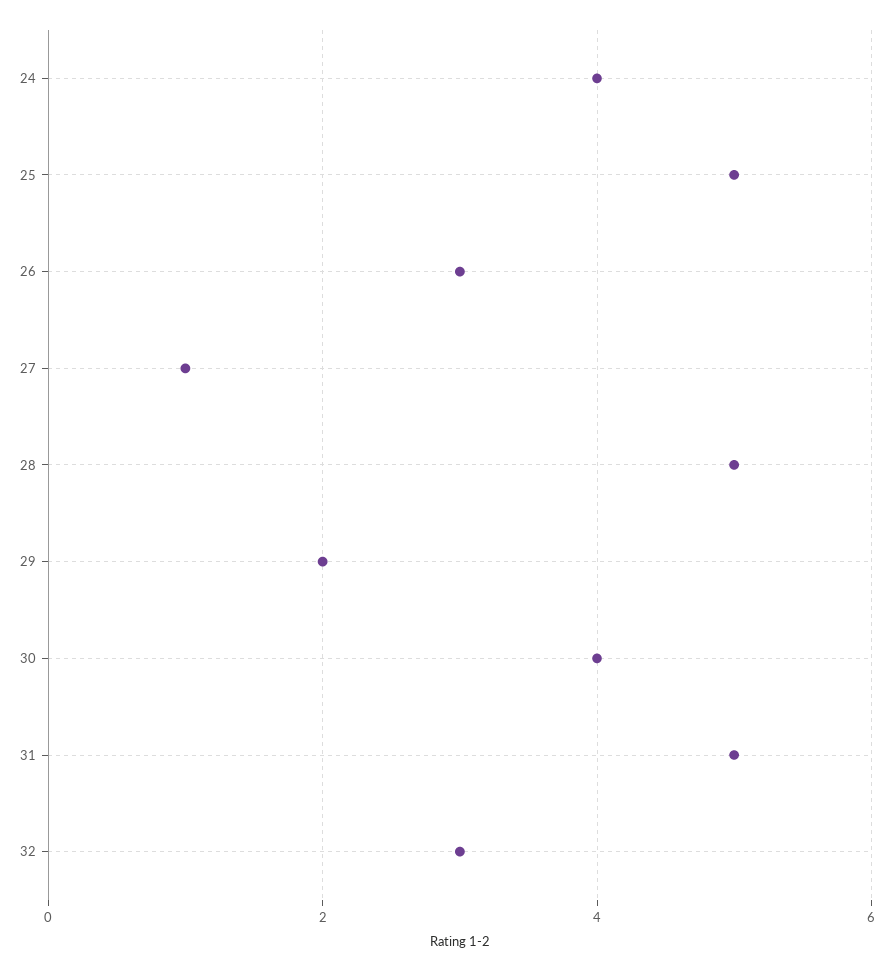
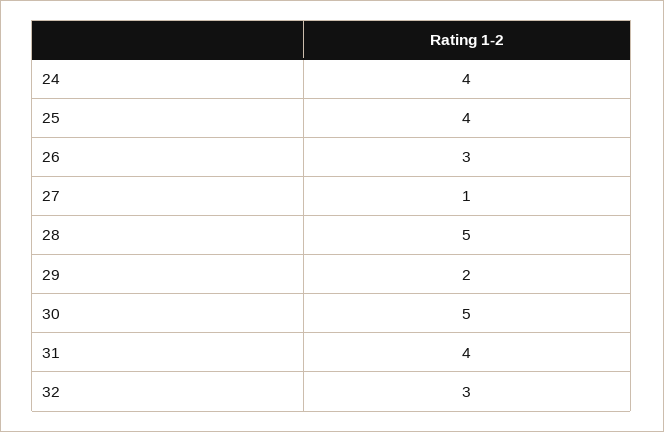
25: 5 -> 4
30: 4 -> 5
31: 5 -> 4

